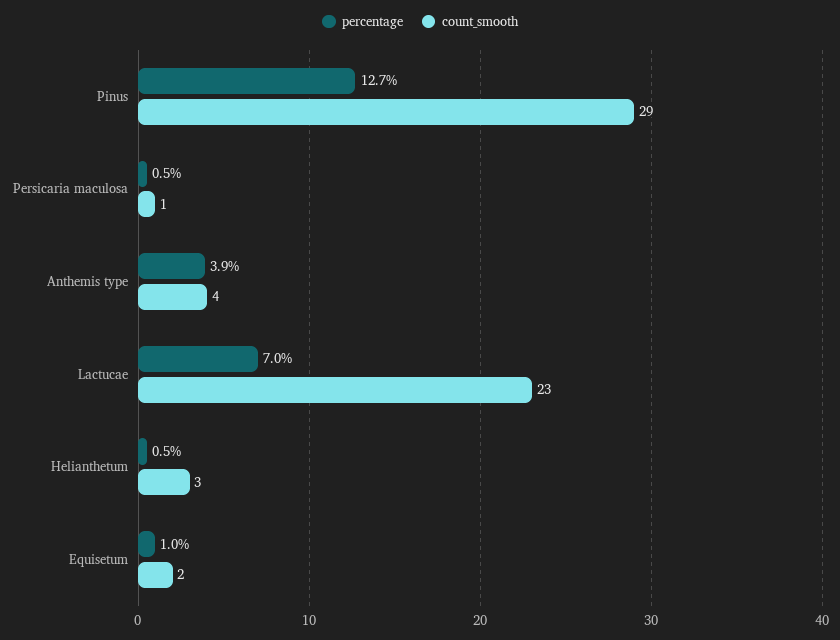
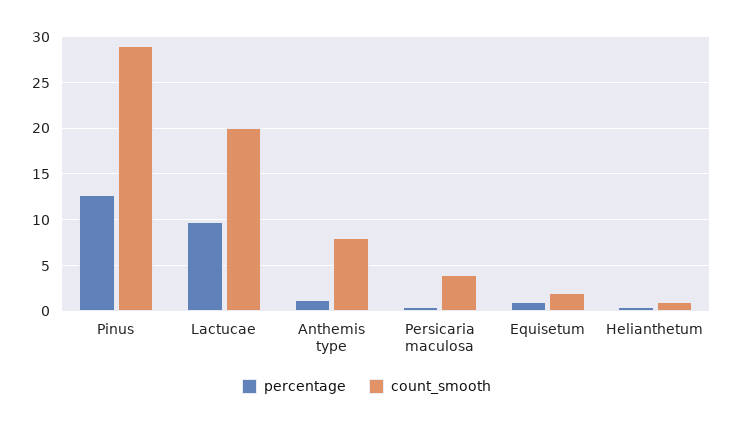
count_smooth, Persicaria maculosa: 1 -> 4
percentage, Anthemis type: 3.9 -> 1
count_smooth, Anthemis type: 4 -> 8
percentage, Lactucae: 7 -> 10
count_smooth, Lactucae: 23 -> 20
count_smooth, Helianthetum: 3 -> 1

